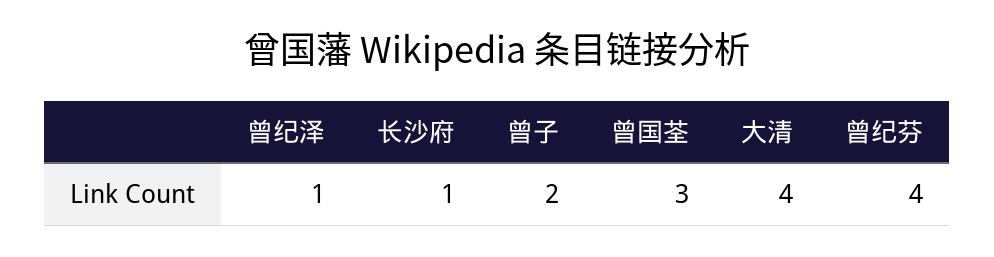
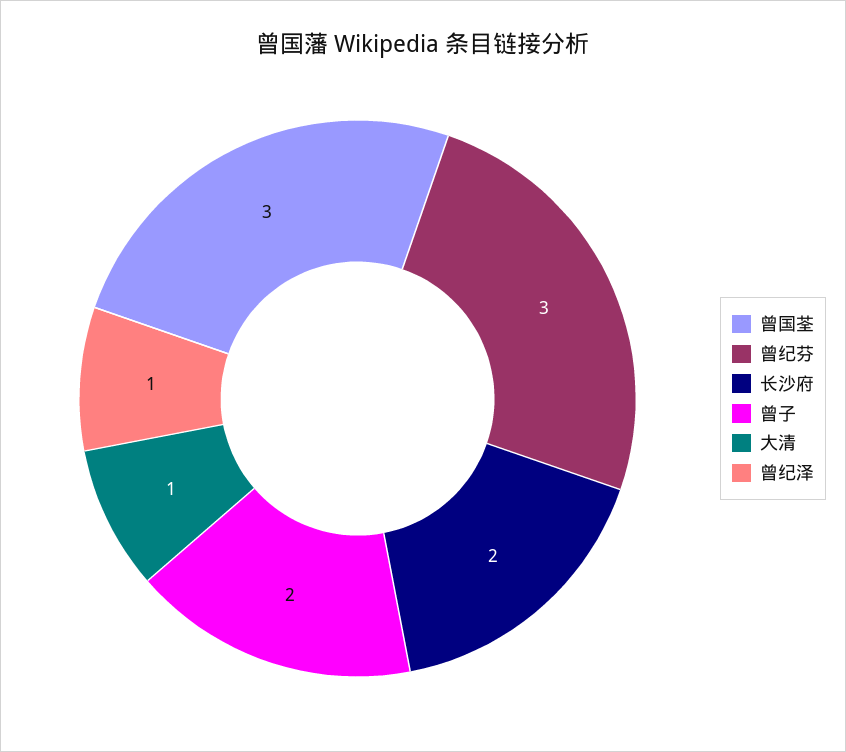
长沙府: 1 -> 2
大清: 4 -> 1
曾纪芬: 4 -> 3

